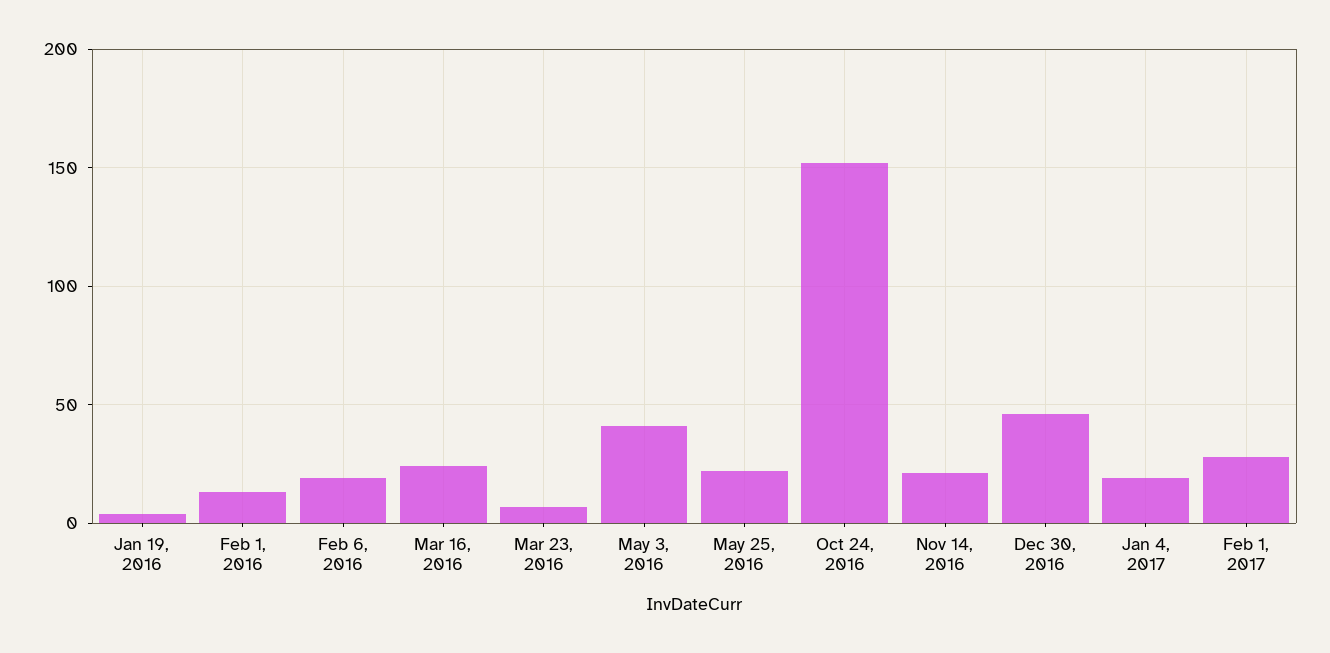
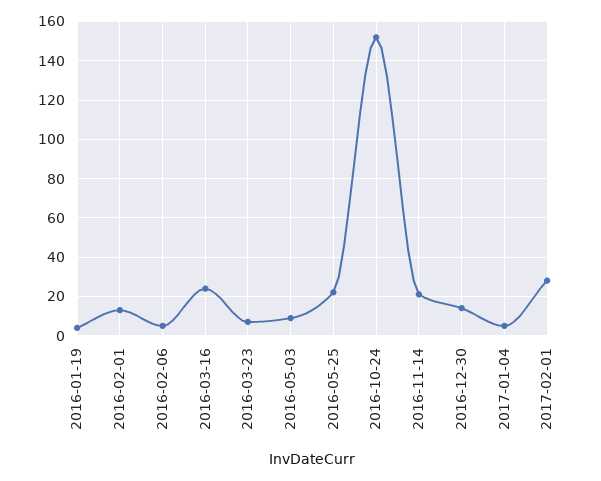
Feb 6, 2016: 20 -> 5
May 3, 2016: 40 -> 10
Dec 30, 2016: 45 -> 15
Jan 4, 2017: 20 -> 5

